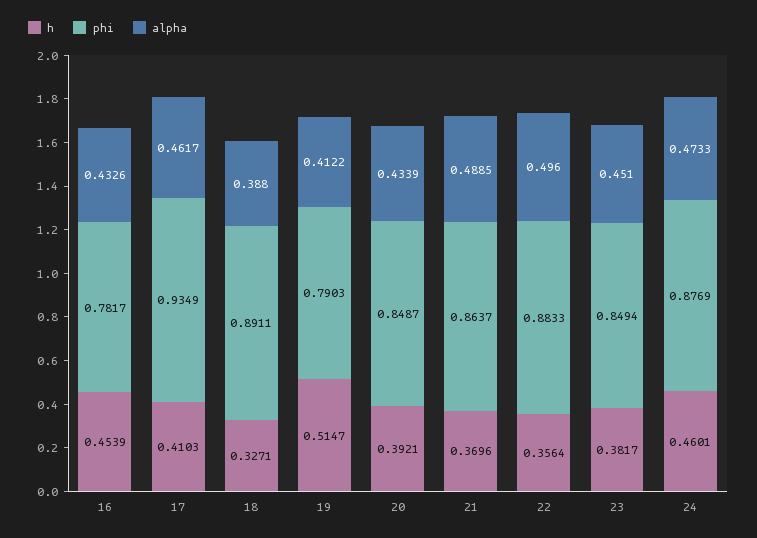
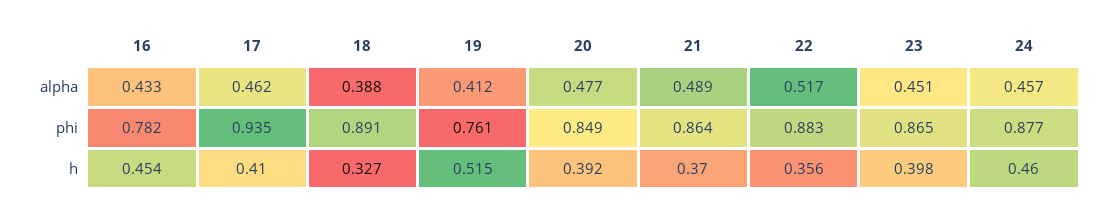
phi, 19: 0.7903 -> 0.761
alpha, 20: 0.4339 -> 0.477
alpha, 22: 0.496 -> 0.517
h, 23: 0.3817 -> 0.398
phi, 23: 0.8494 -> 0.865
alpha, 24: 0.4733 -> 0.457

